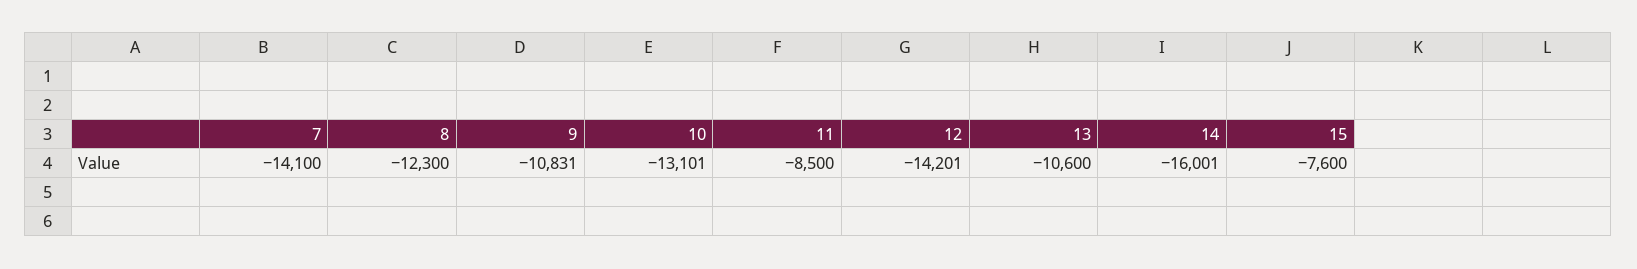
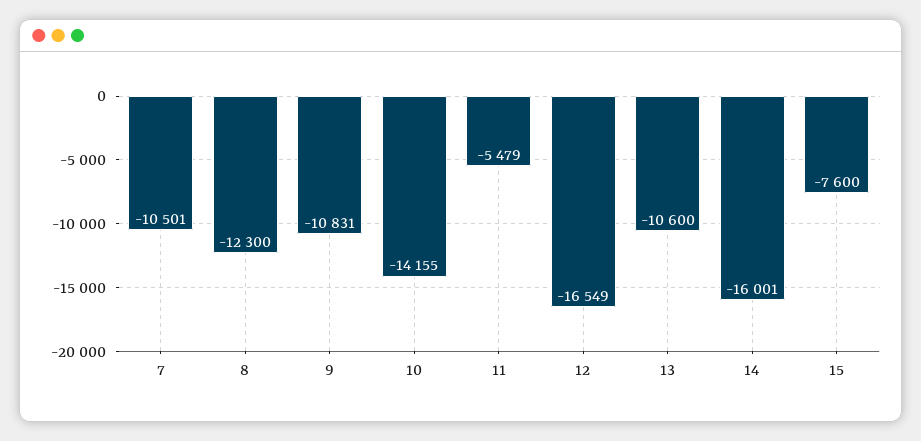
7: -14100 -> -10501
10: -13101 -> -14155
11: -8500 -> -5479
12: -14201 -> -16549

